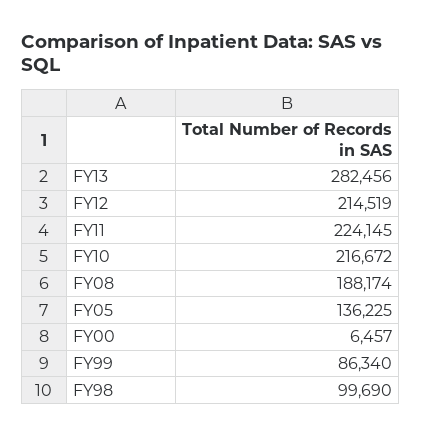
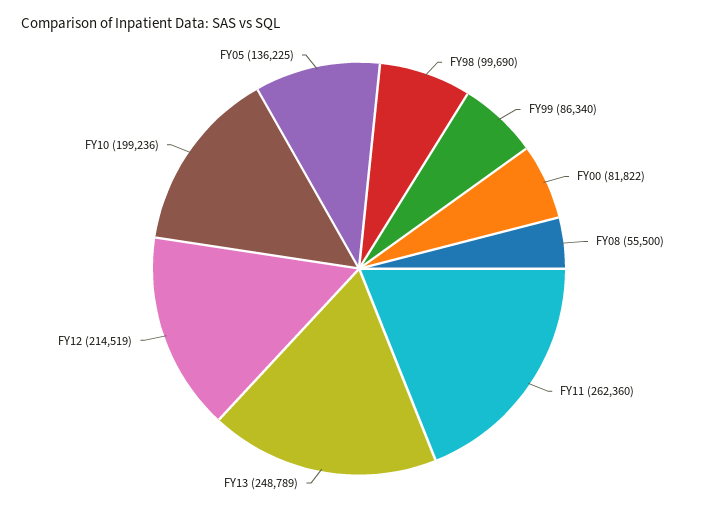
FY13: 282456 -> 248789
FY11: 224145 -> 262360
FY10: 216672 -> 199236
FY08: 188174 -> 55500
FY00: 6457 -> 81822

